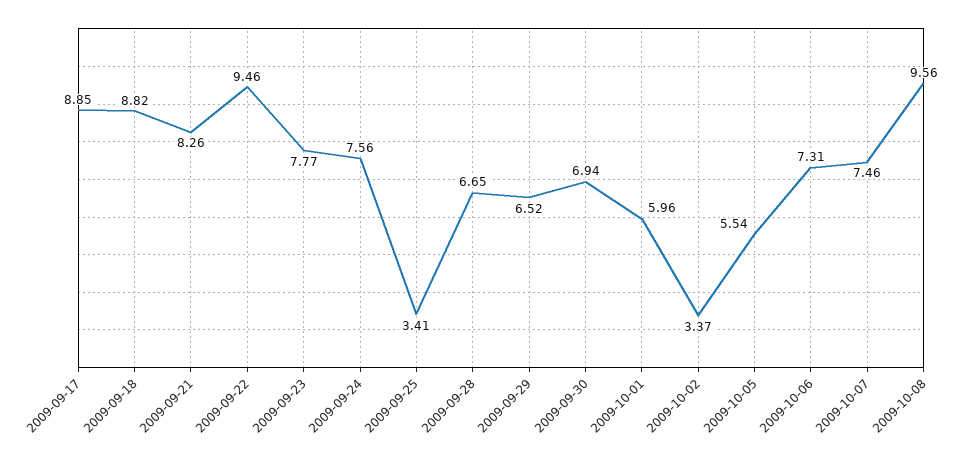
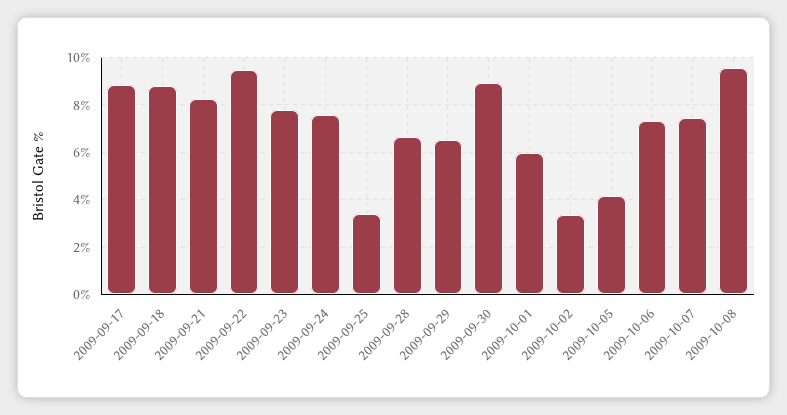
2009-09-30: 6.94 -> 9
2009-10-05: 5.54 -> 4

